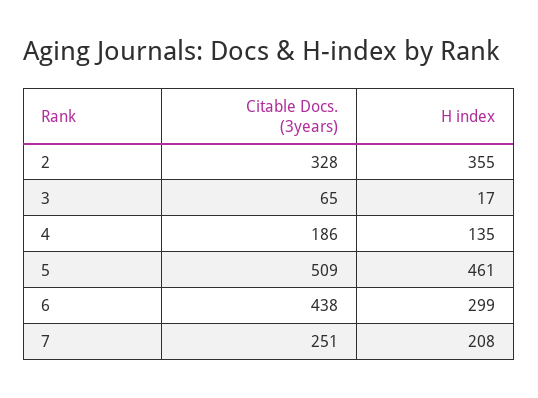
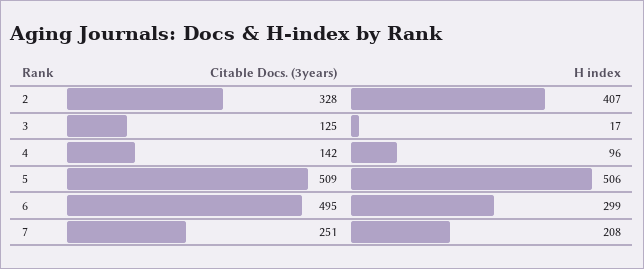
H index, 2: 355 -> 407
Citable Docs. (3years), 3: 65 -> 125
Citable Docs. (3years), 4: 186 -> 142
H index, 4: 135 -> 96
H index, 5: 461 -> 506
Citable Docs. (3years), 6: 438 -> 495

